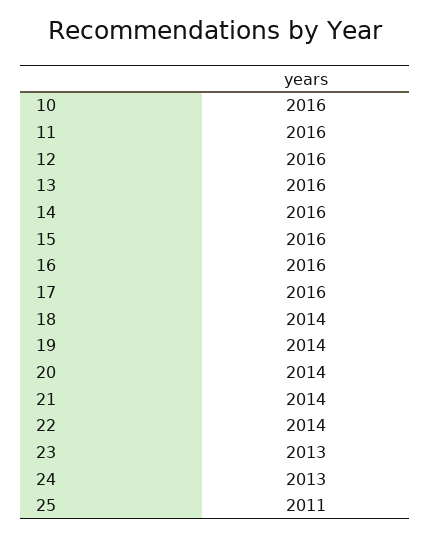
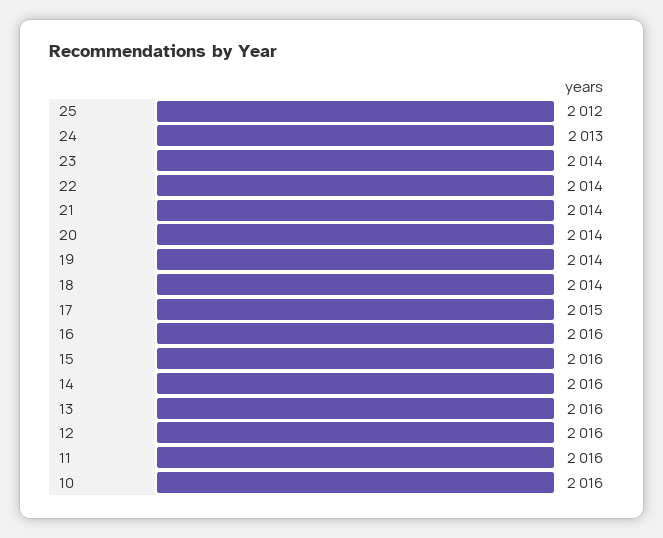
17: 2016 -> 2015
23: 2013 -> 2014
25: 2011 -> 2012

